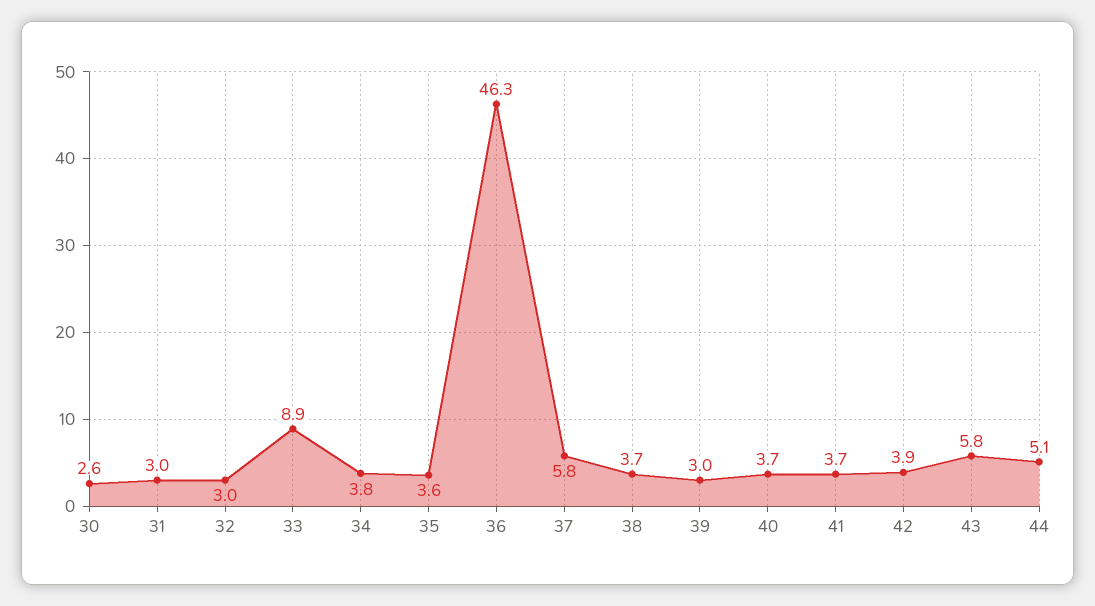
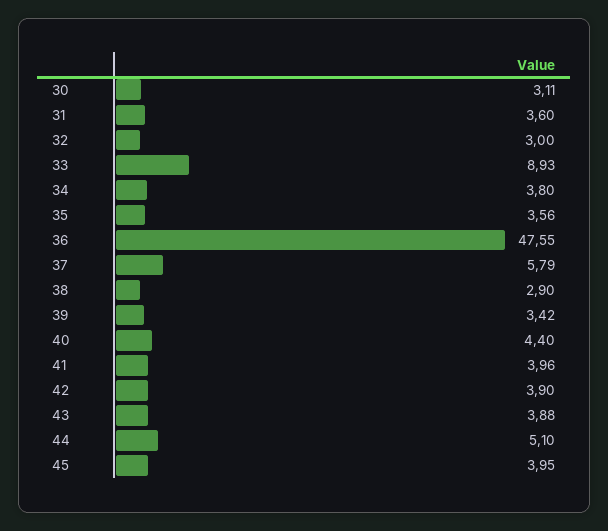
30: 2.6 -> 3.11
31: 3 -> 3.6
36: 46.3 -> 47.55
38: 3.7 -> 2.9
39: 3 -> 3.42
40: 3.7 -> 4.4
41: 3.7 -> 3.96
43: 5.8 -> 3.88
45: none -> 3.95

